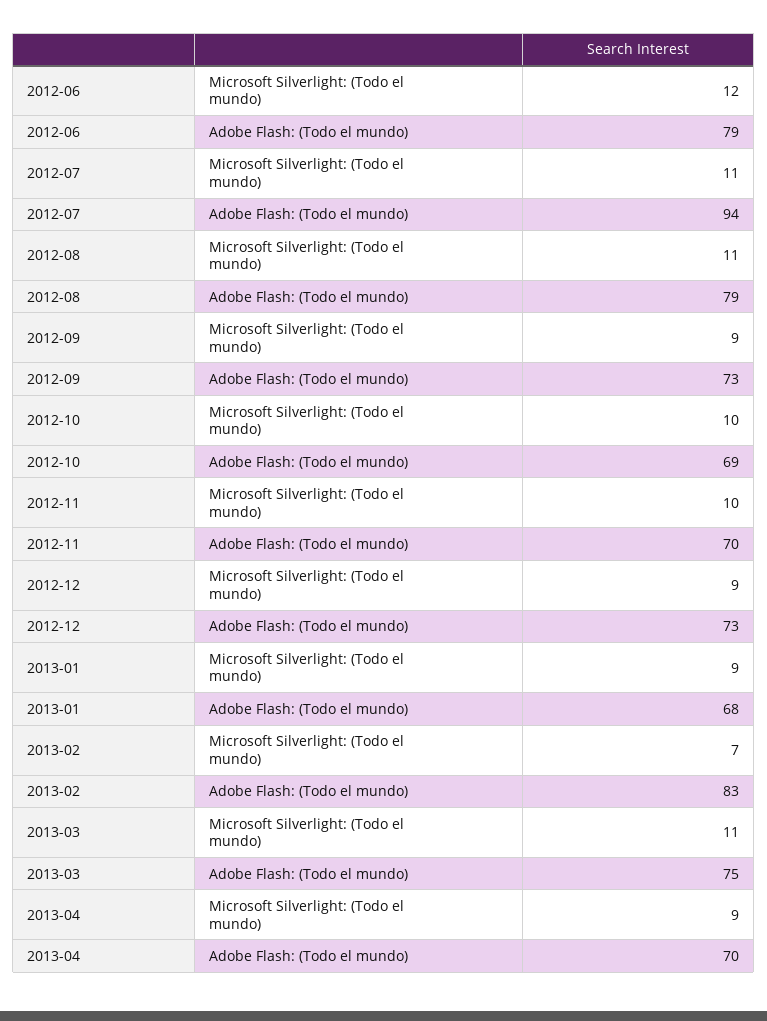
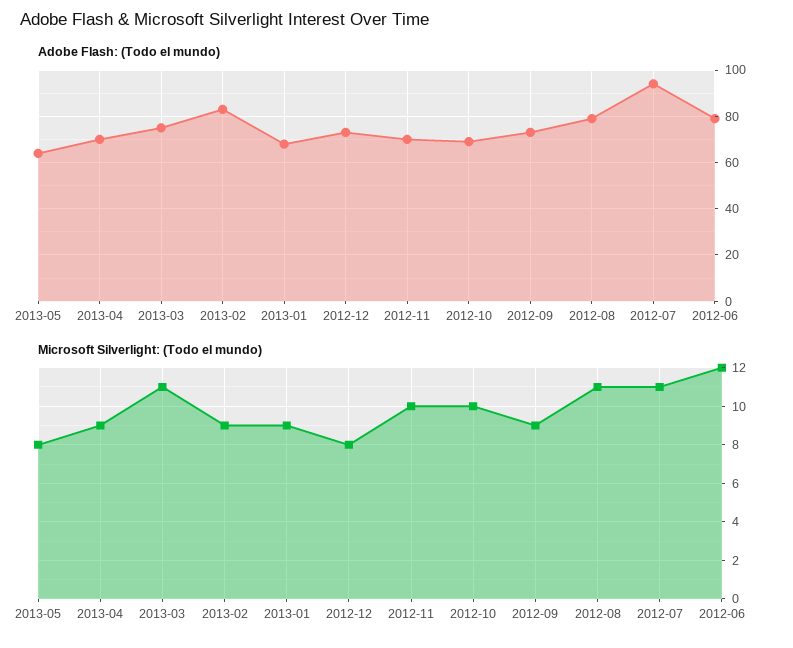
Microsoft Silverlight: (Todo el mundo), 2012-12: 9 -> 8
Microsoft Silverlight: (Todo el mundo), 2013-02: 7 -> 9
Adobe Flash: (Todo el mundo), 2013-05: none -> 65
Microsoft Silverlight: (Todo el mundo), 2013-05: none -> 8

